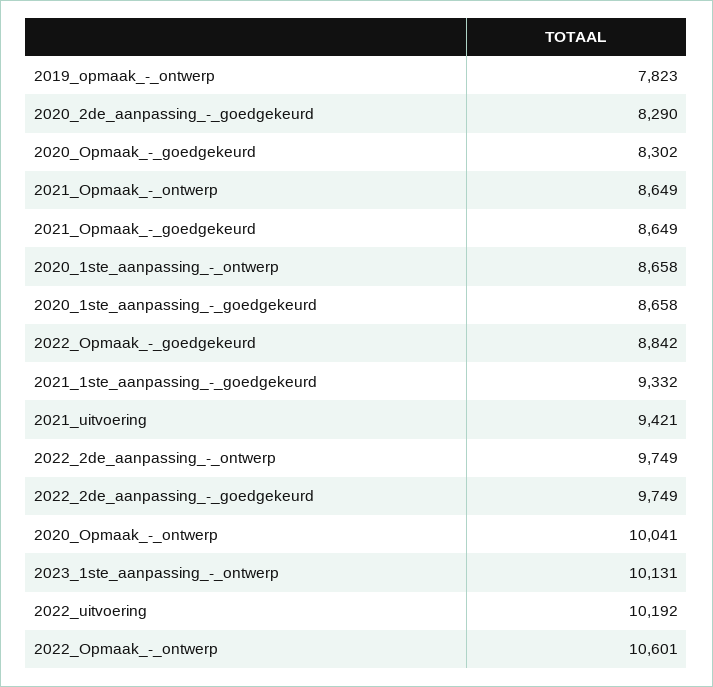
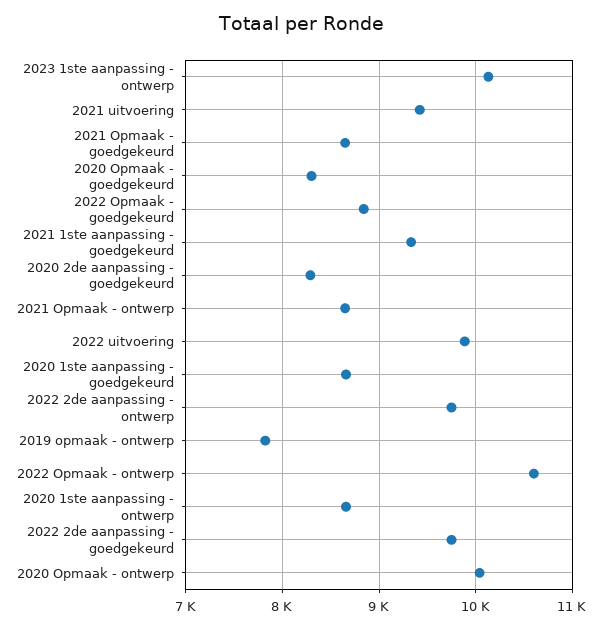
2022_uitvoering: 10192 -> 9900

